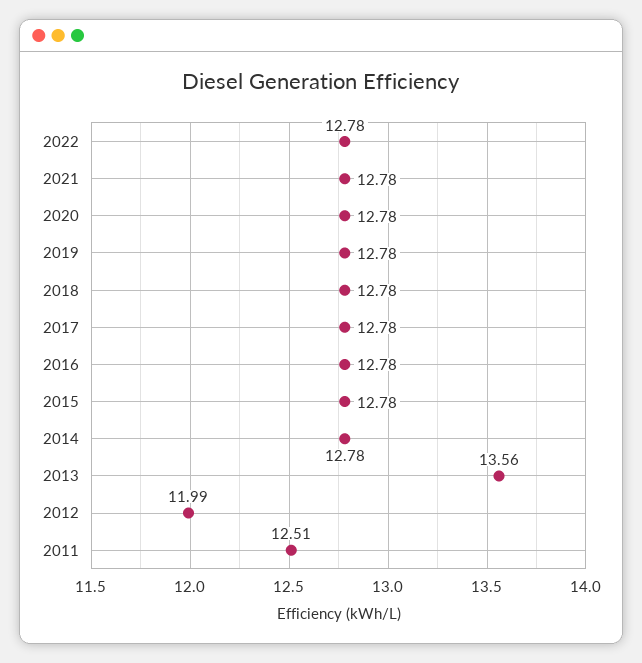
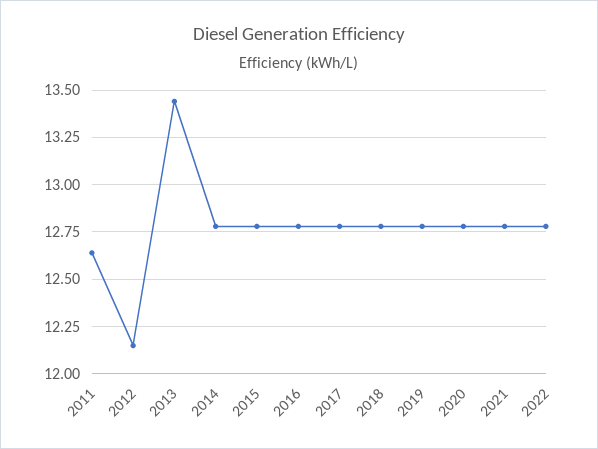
2013: 13.56 -> 13.45
2012: 11.99 -> 12.15
2011: 12.51 -> 12.65

